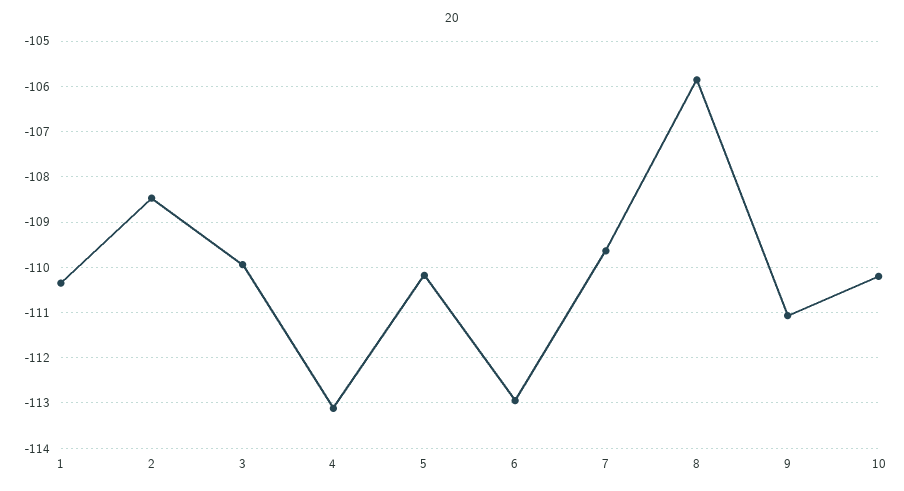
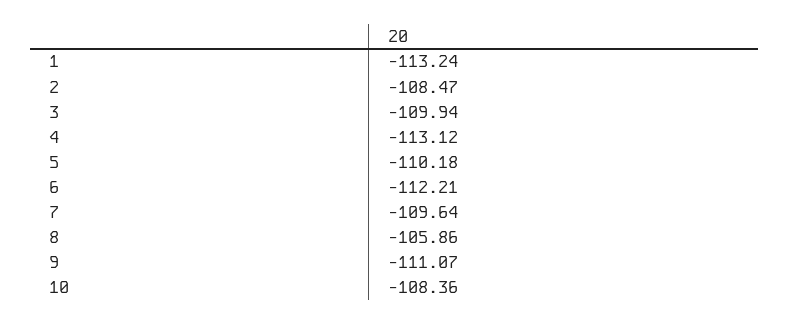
1: -110.4 -> -113.24
6: -113 -> -112.21
10: -110.2 -> -108.36

